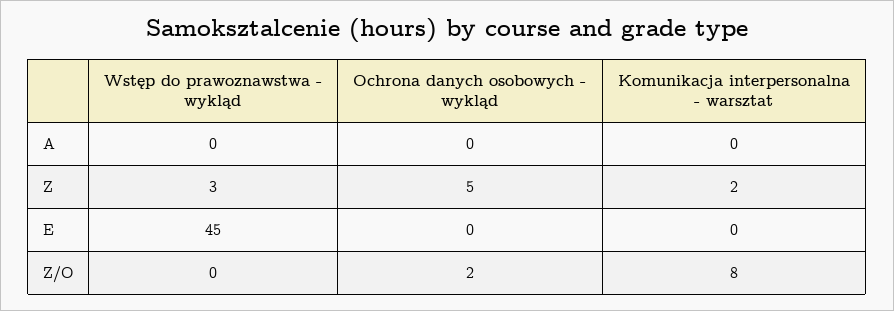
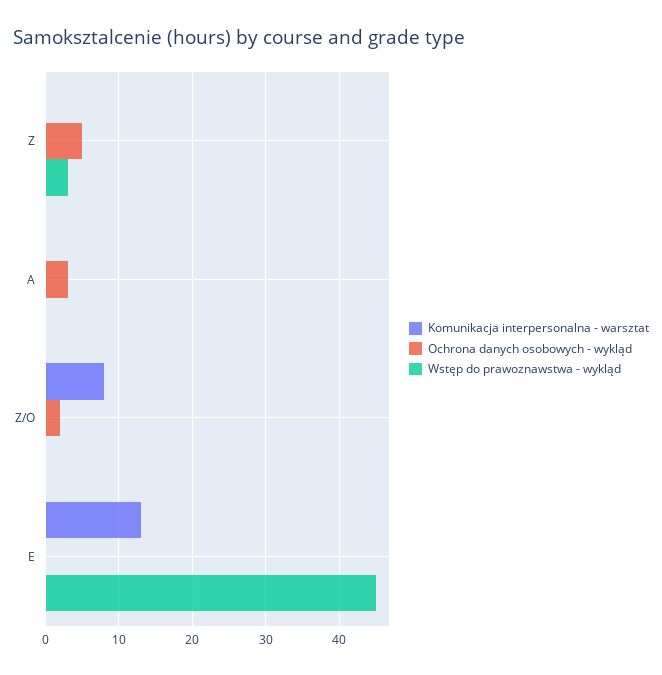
Ochrona danych osobowych - wykląd, A: 0 -> 3
Komunikacja interpersonalna - warsztat, Z: 2 -> 0
Komunikacja interpersonalna - warsztat, E: 0 -> 13

